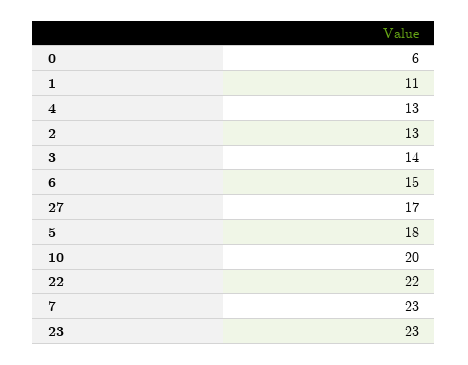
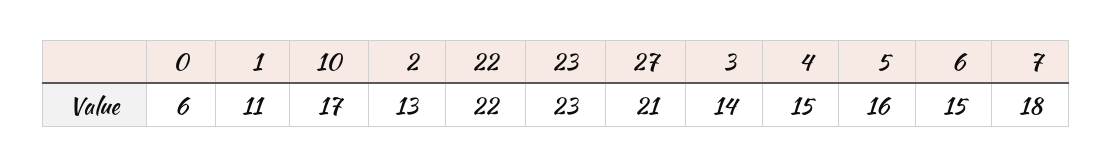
4: 13 -> 15
27: 17 -> 21
5: 18 -> 16
10: 20 -> 17
7: 23 -> 18

